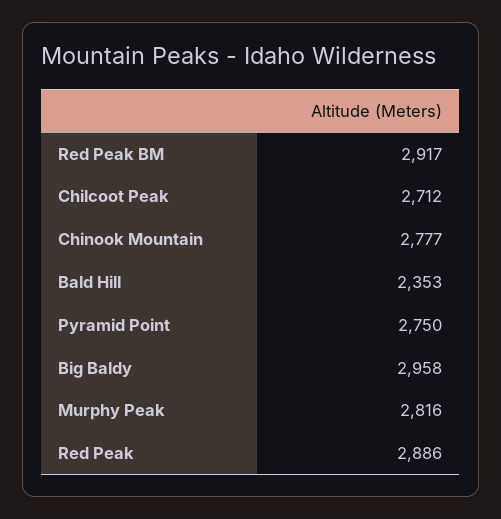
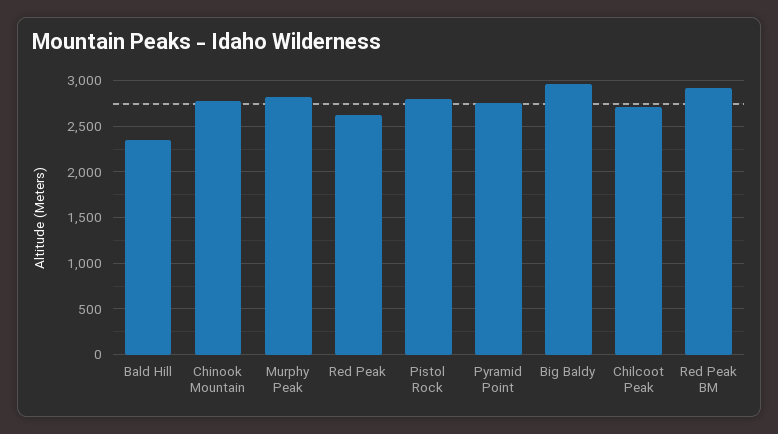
Red Peak: 2886 -> 2600
Pistol Rock: none -> 2800

